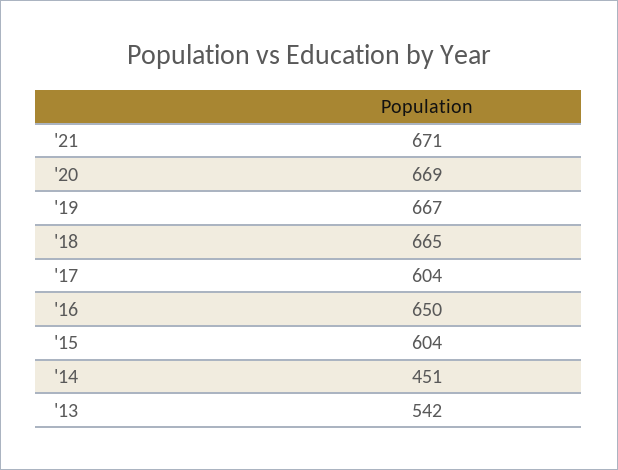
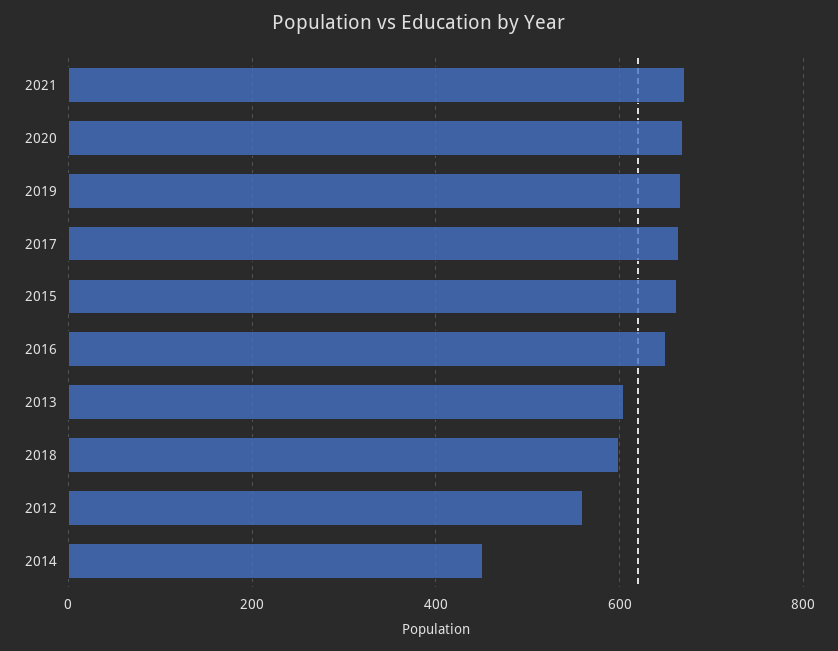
'18: 665 -> 600
'17: 604 -> 660
'15: 604 -> 660
'13: 542 -> 600
2012: none -> 560

